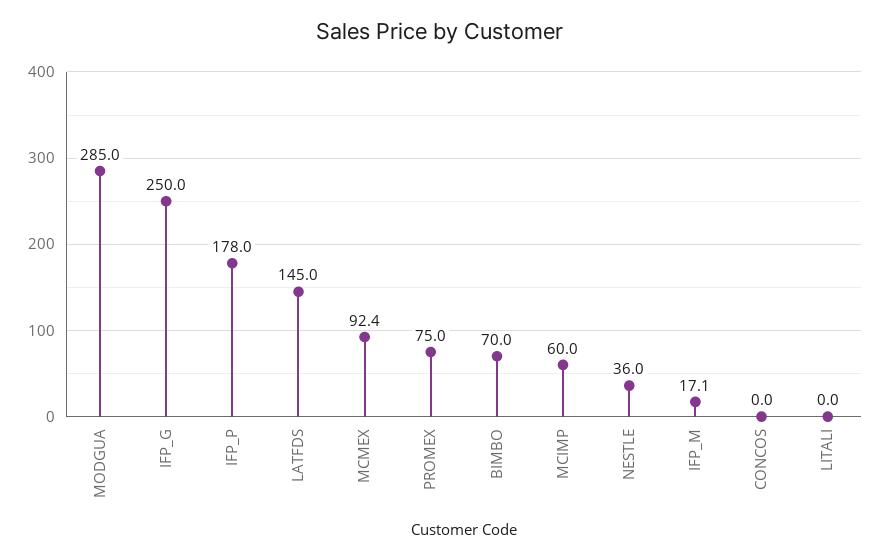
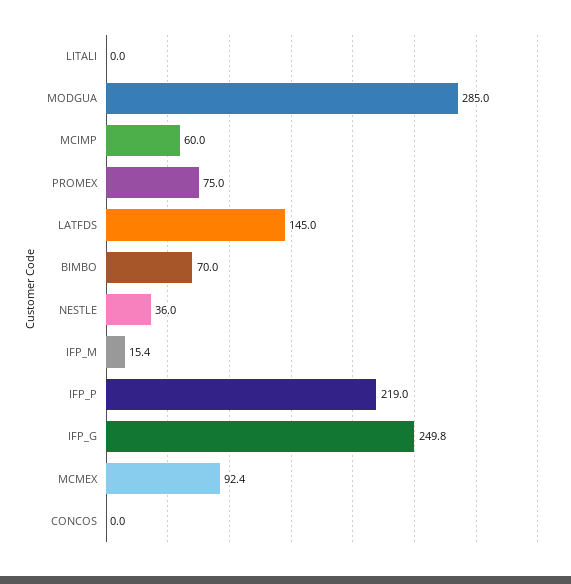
IFP_G: 250 -> 249.8
IFP_P: 178 -> 219
IFP_M: 17.1 -> 15.4

